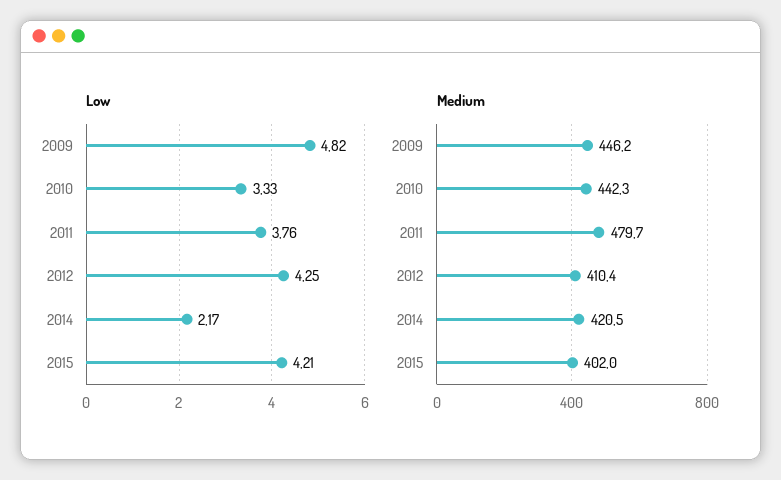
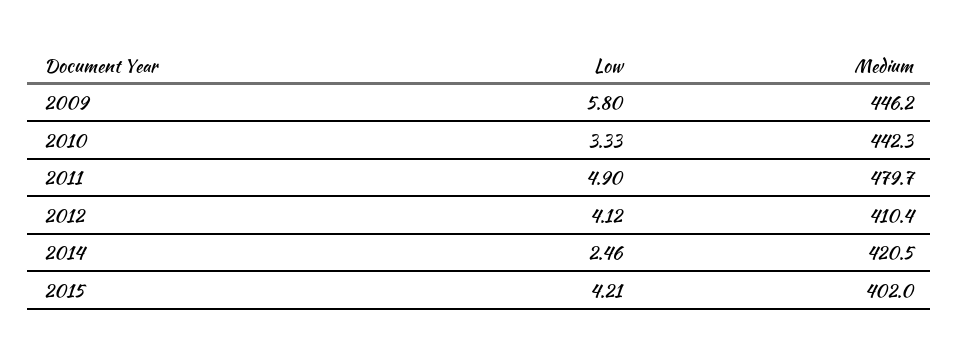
Low, 2009: 4.82 -> 5.8
Low, 2011: 3.76 -> 4.9
Low, 2012: 4.25 -> 4.12
Low, 2014: 2.17 -> 2.46

